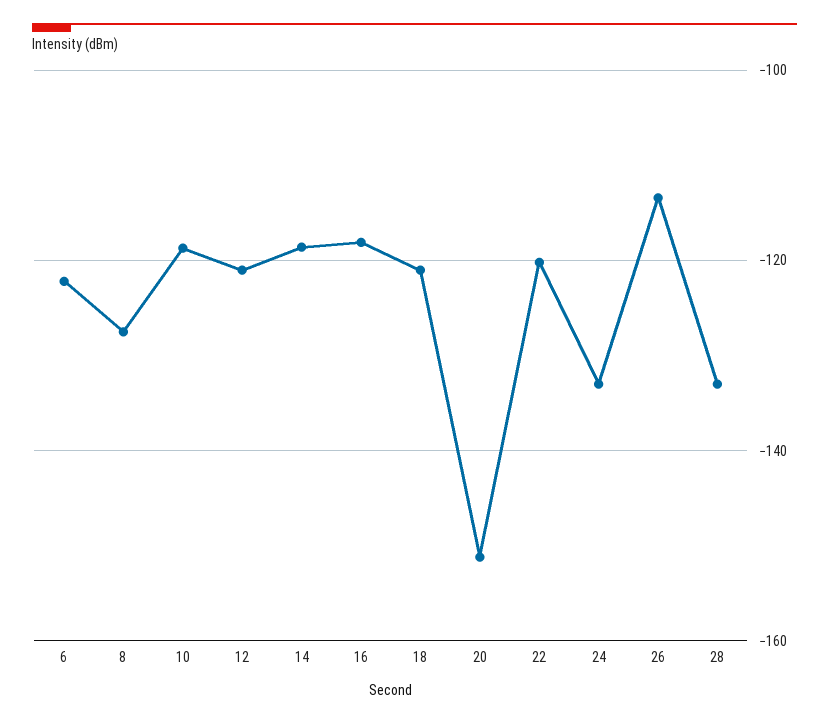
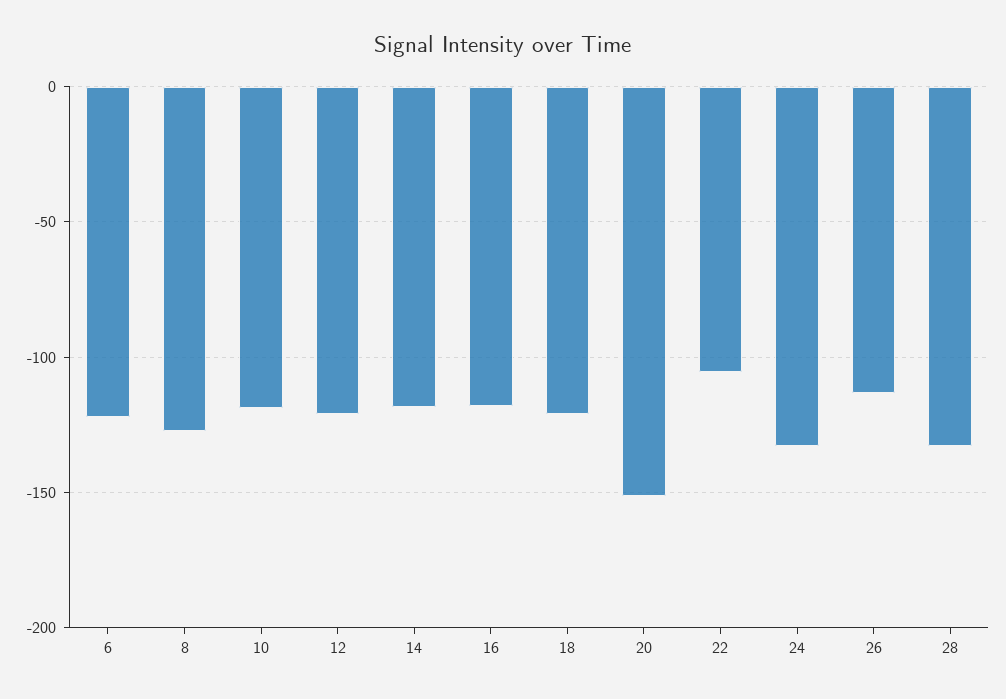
22: -120 -> -105

